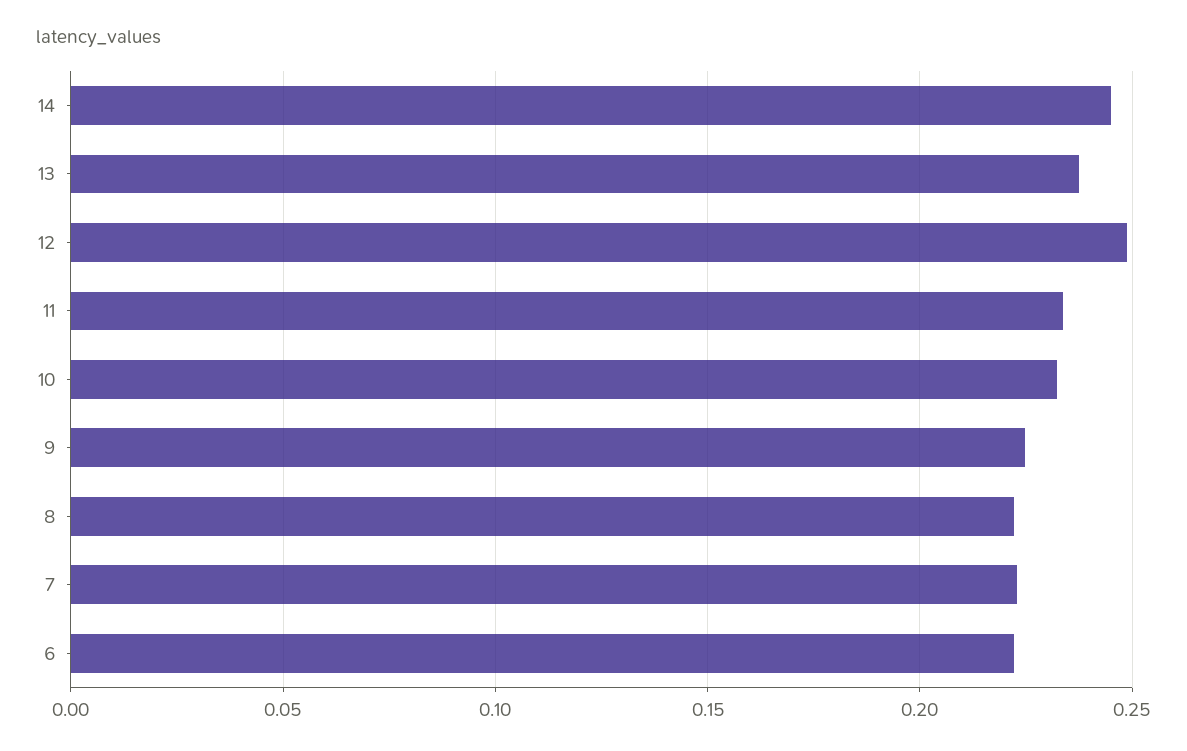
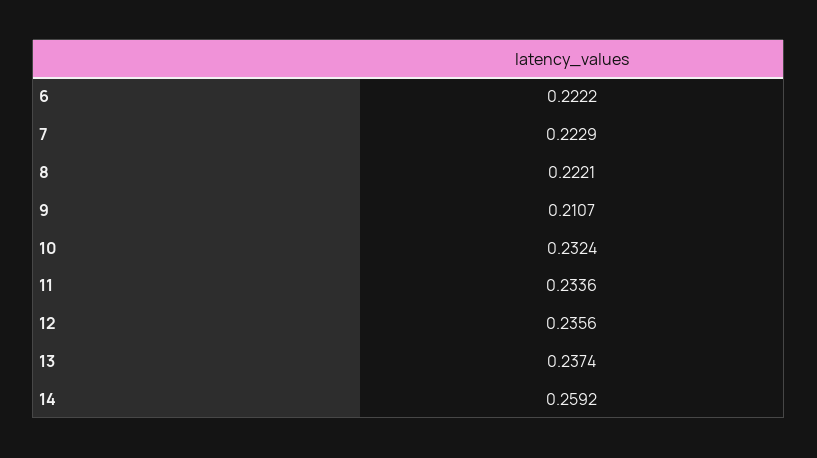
14: 0.245 -> 0.2592
12: 0.25 -> 0.2356
9: 0.225 -> 0.2107

